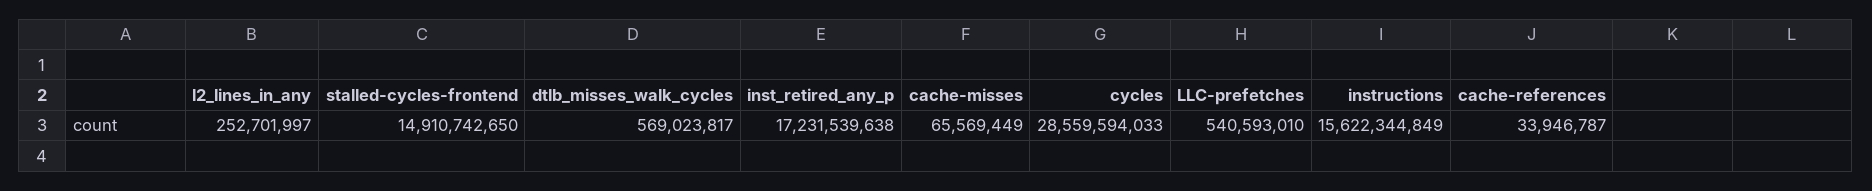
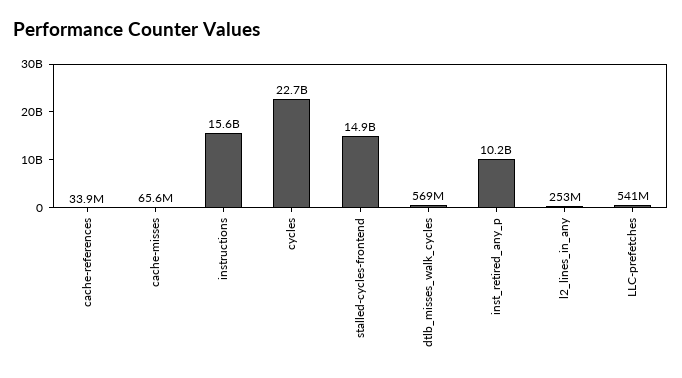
inst_retired_any_p: 17231539638 -> 10200000000
cycles: 28559594033 -> 22700000000

